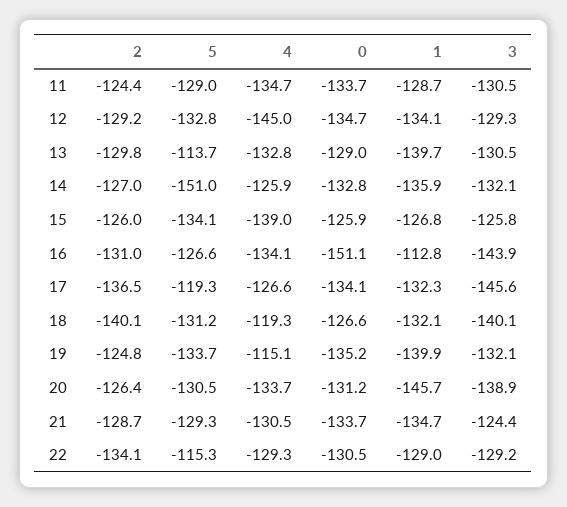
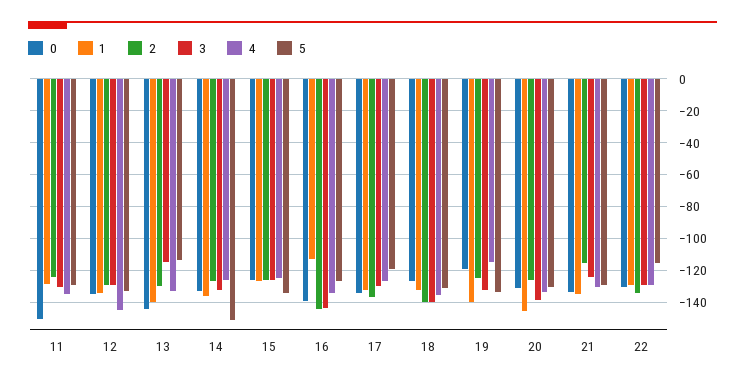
0, 11: -133.7 -> -150
0, 13: -129 -> -145
3, 13: -130.5 -> -115
4, 15: -139 -> -125
2, 16: -131 -> -145
0, 16: -151.1 -> -140
3, 17: -145.6 -> -130
4, 18: -119.3 -> -135
0, 19: -135.2 -> -120
2, 21: -128.7 -> -115

